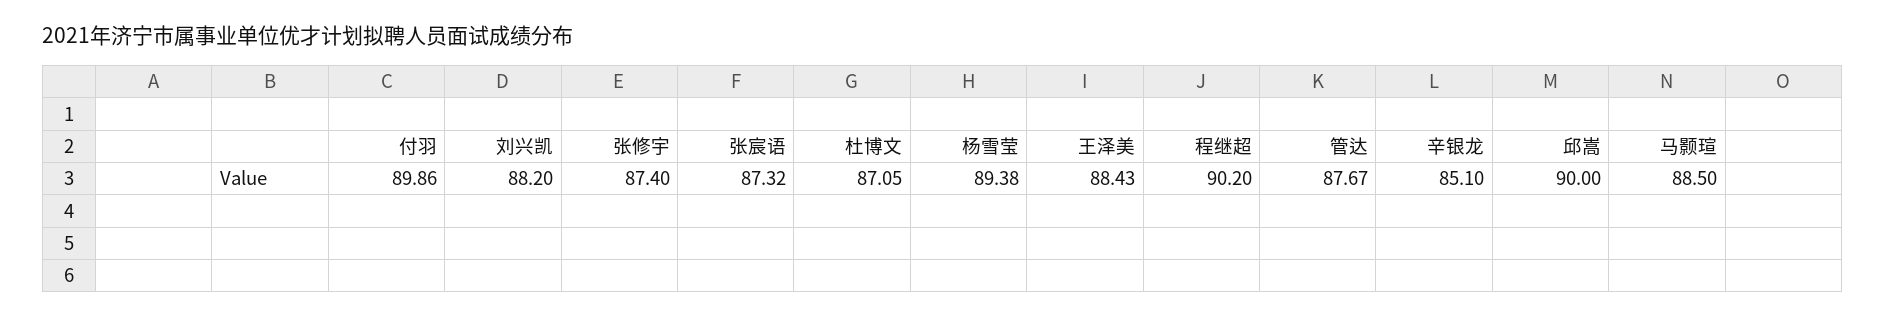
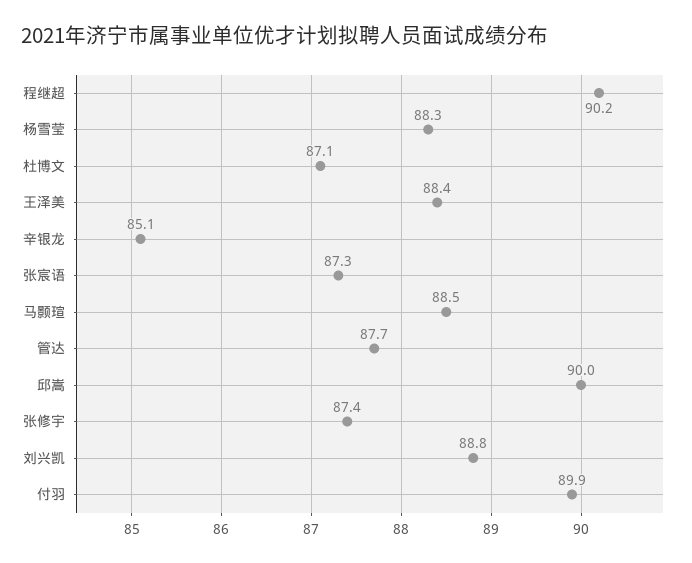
刘兴凯: 88.2 -> 88.8
杨雪莹: 89.38 -> 88.3

